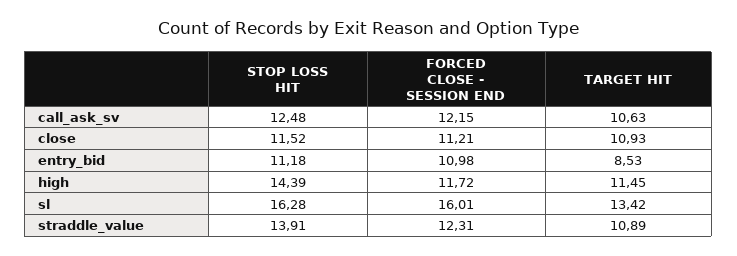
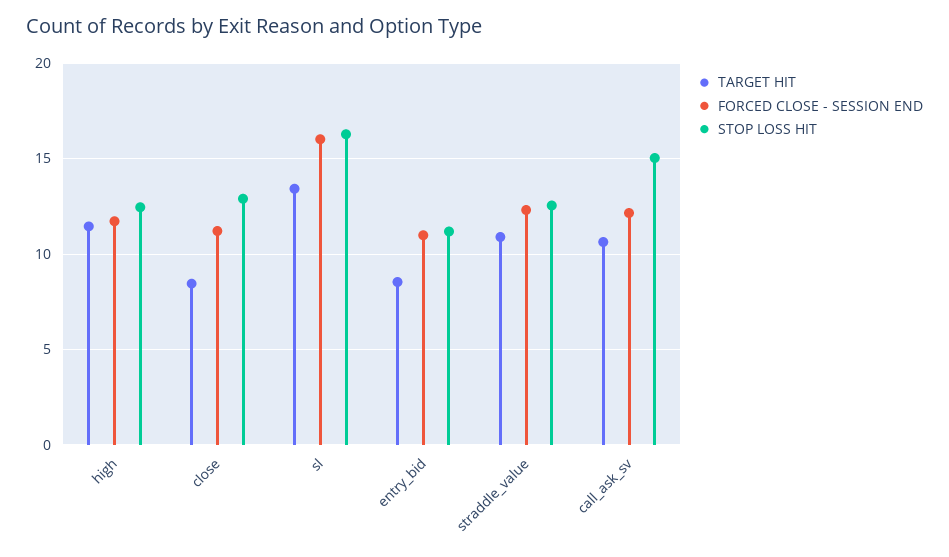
STOP LOSS HIT, call_ask_sv: 12.48 -> 15
STOP LOSS HIT, close: 11.52 -> 13
TARGET HIT, close: 10.93 -> 8.5
STOP LOSS HIT, high: 14.39 -> 12.5
STOP LOSS HIT, straddle_value: 13.91 -> 12.5

